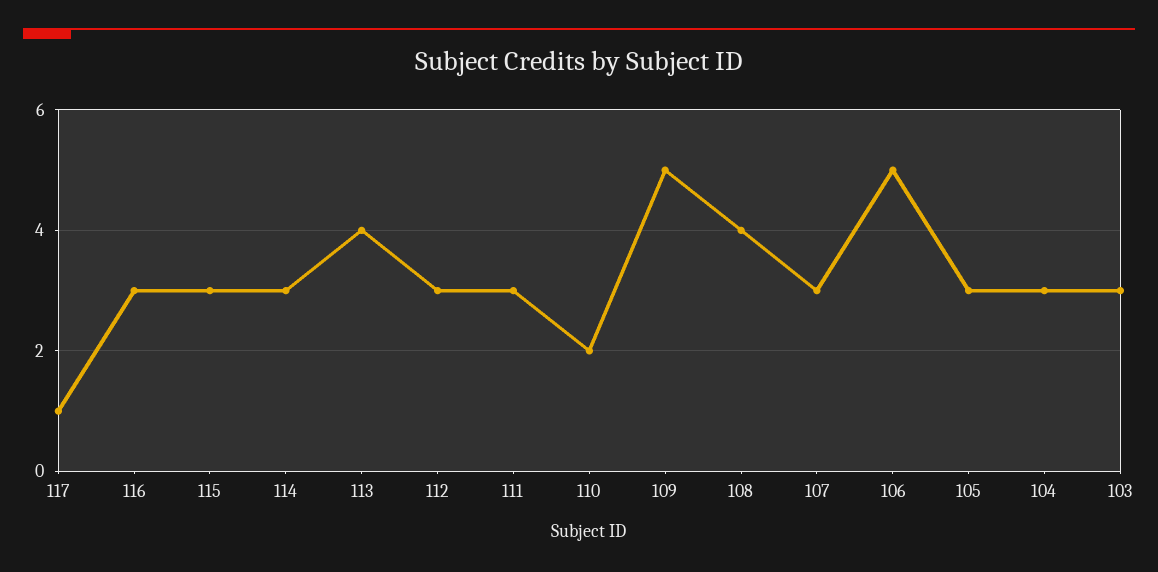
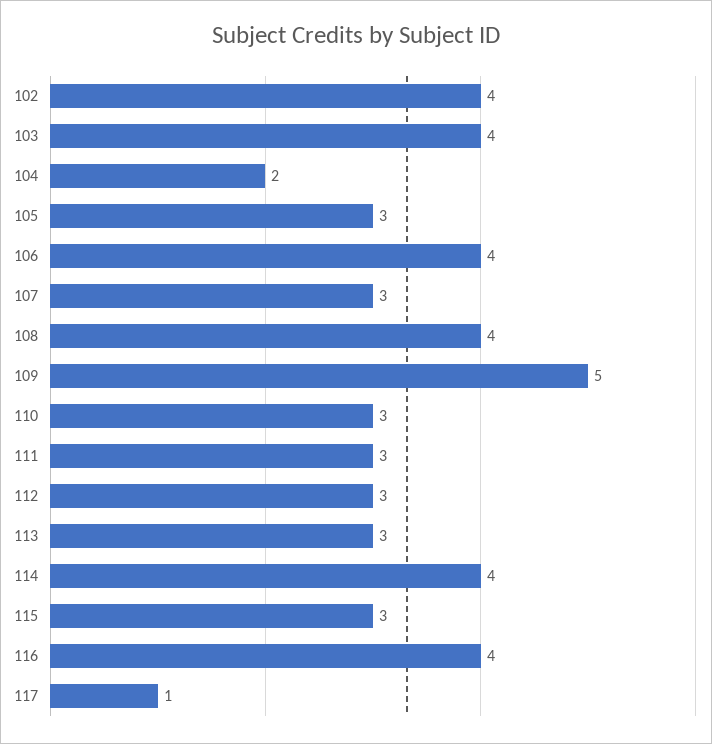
116: 3 -> 4
114: 3 -> 4
113: 4 -> 3
110: 2 -> 3
106: 5 -> 4
104: 3 -> 2
103: 3 -> 4
102: none -> 4

